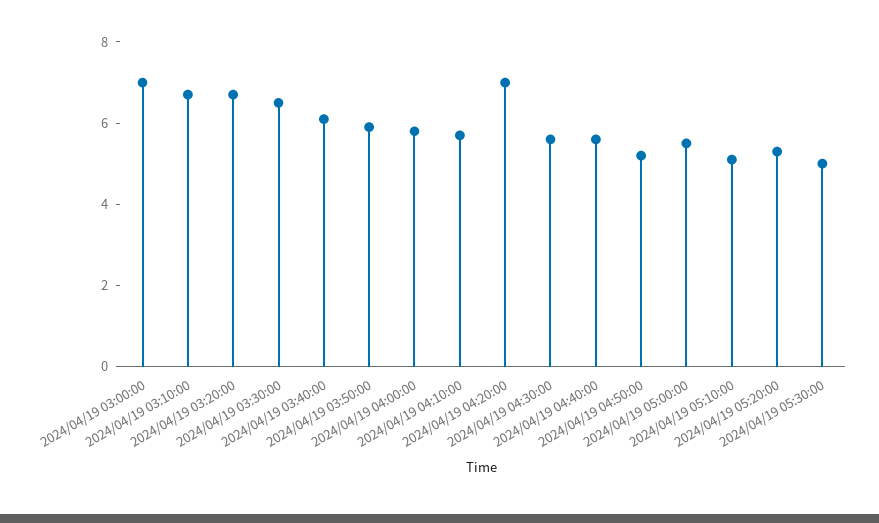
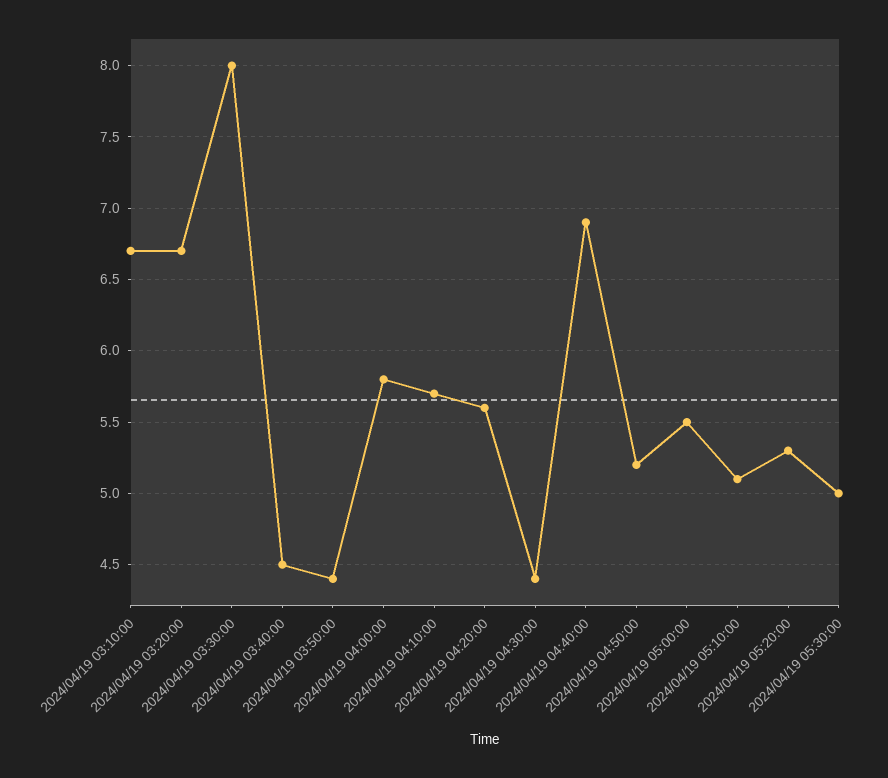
2024/04/19 03:00:00: 7 -> none
2024/04/19 03:30:00: 6.5 -> 8
2024/04/19 03:40:00: 6 -> 4.5
2024/04/19 03:50:00: 6 -> 4.4
2024/04/19 04:20:00: 7 -> 5.6
2024/04/19 04:30:00: 5.5 -> 4.4
2024/04/19 04:40:00: 5.5 -> 6.9

